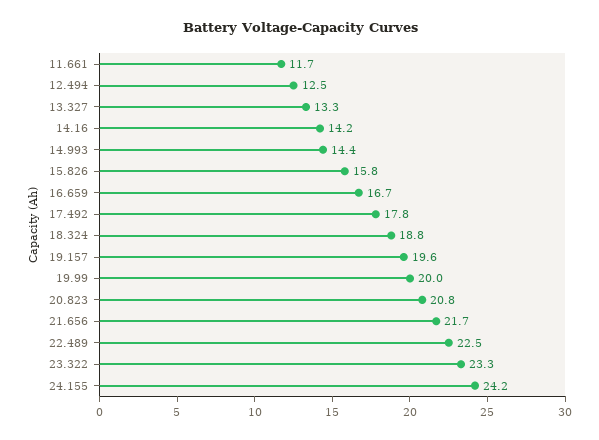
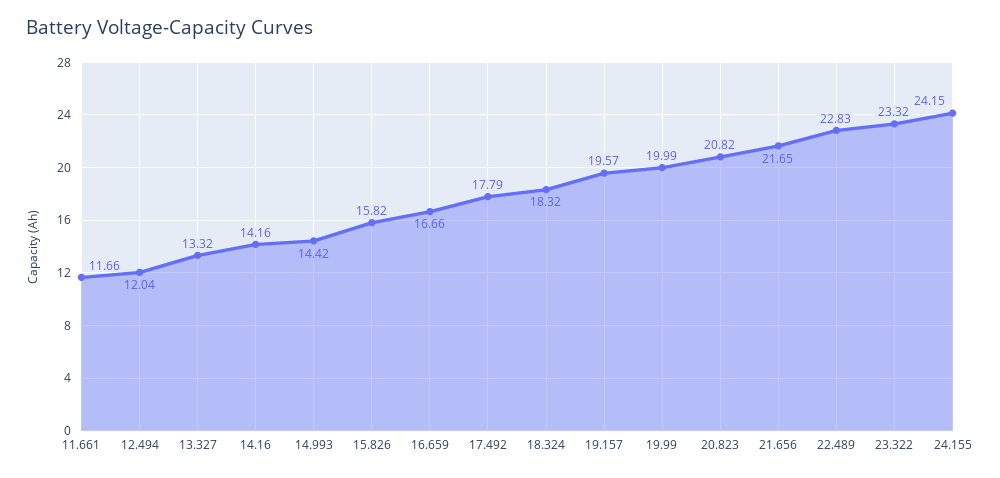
12.494: 12.5 -> 12.04
18.324: 18.8 -> 18.32
22.489: 22.5 -> 22.83

